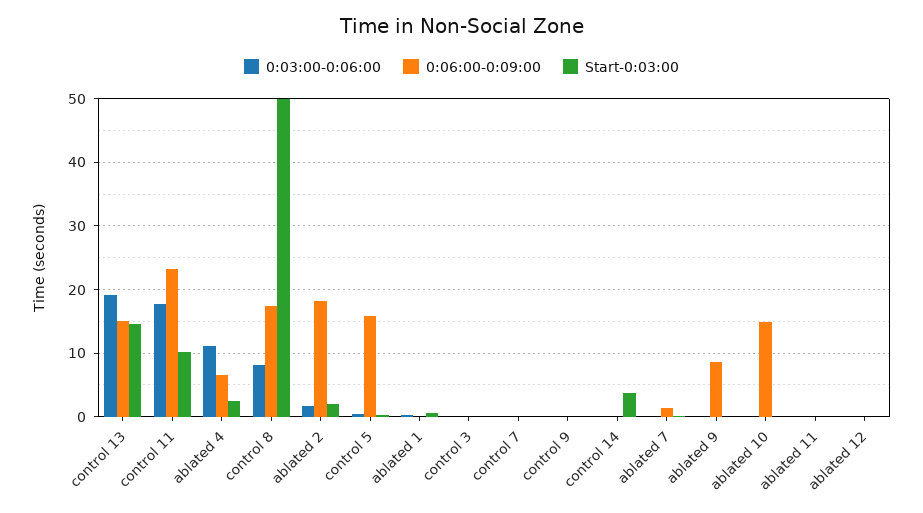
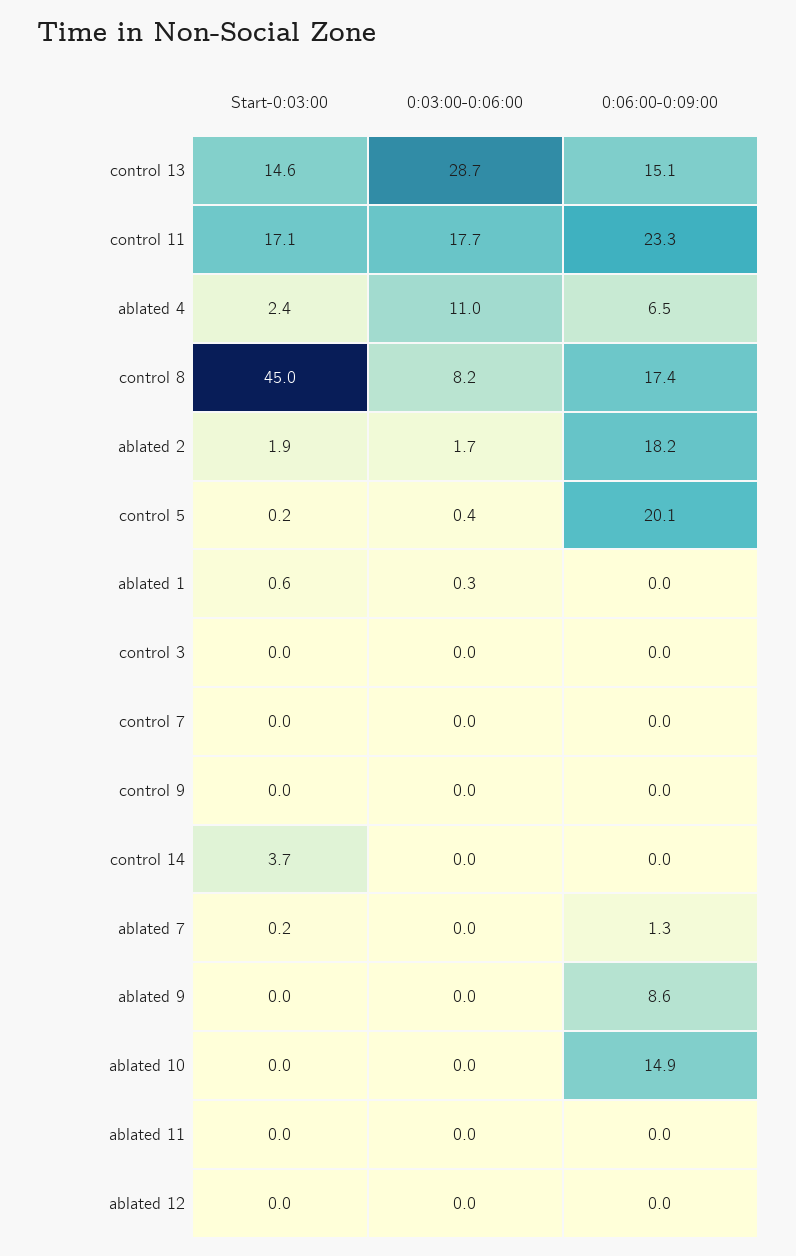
0:03:00-0:06:00, control 13: 19 -> 28.7
Start-0:03:00, control 11: 10 -> 17.1
Start-0:03:00, control 8: 50 -> 45
0:06:00-0:09:00, control 5: 16 -> 20.1

